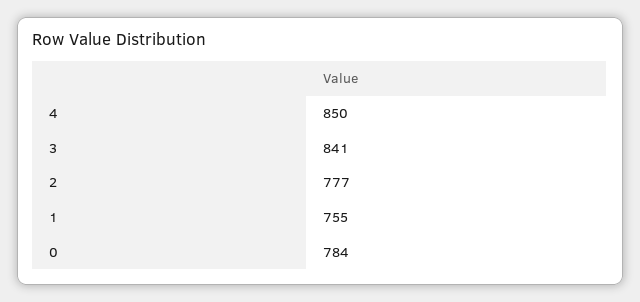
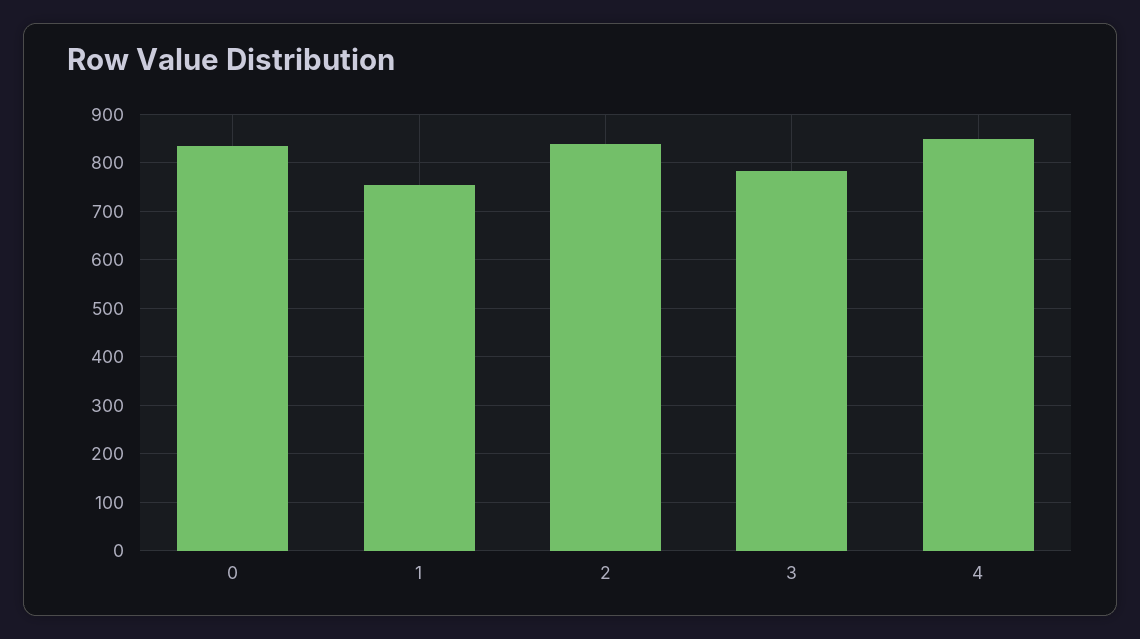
3: 841 -> 780
2: 777 -> 840
0: 784 -> 840

